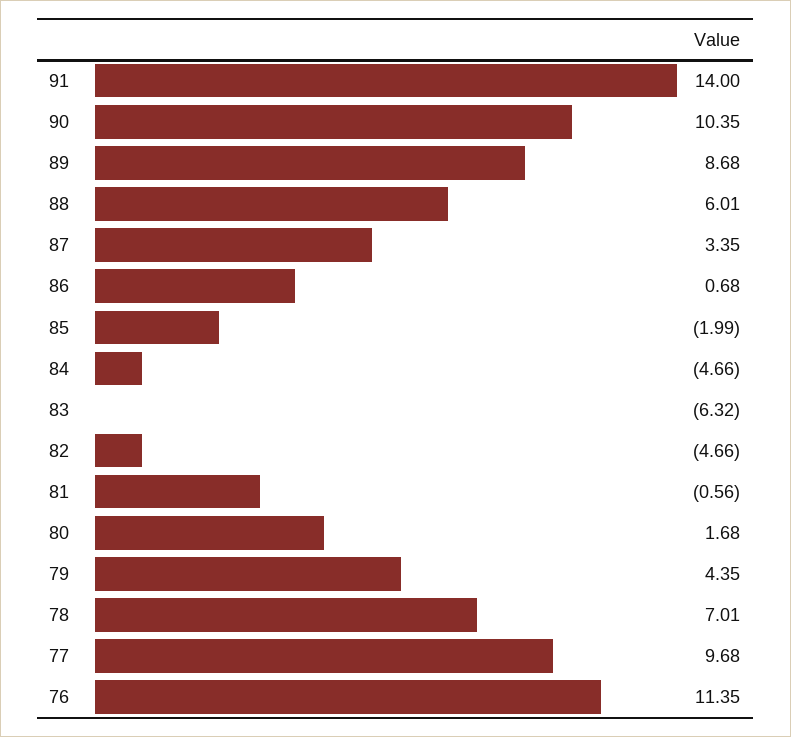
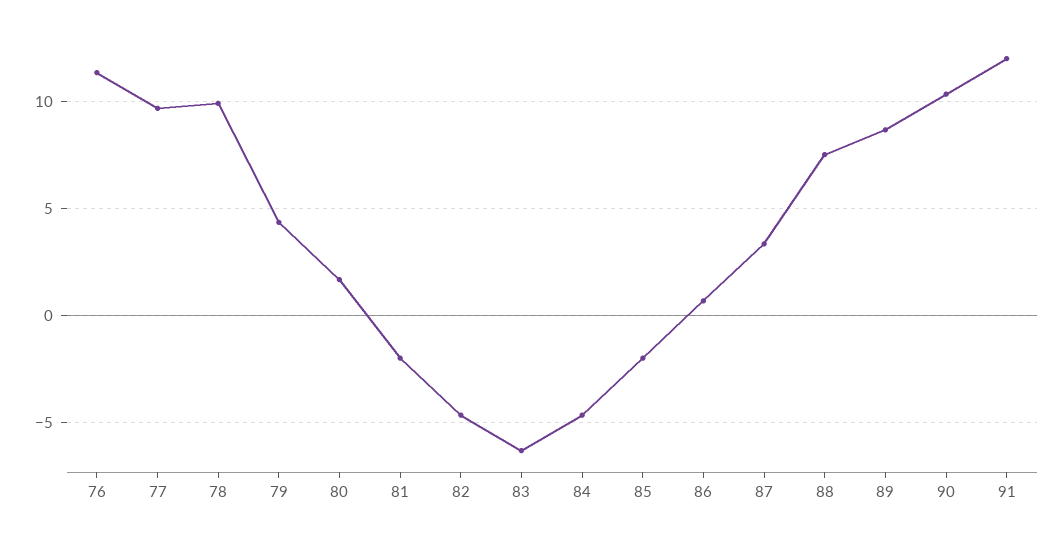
91: 14 -> 12
88: 6.01 -> 7.5
81: -0.56 -> -2
78: 7.01 -> 10

